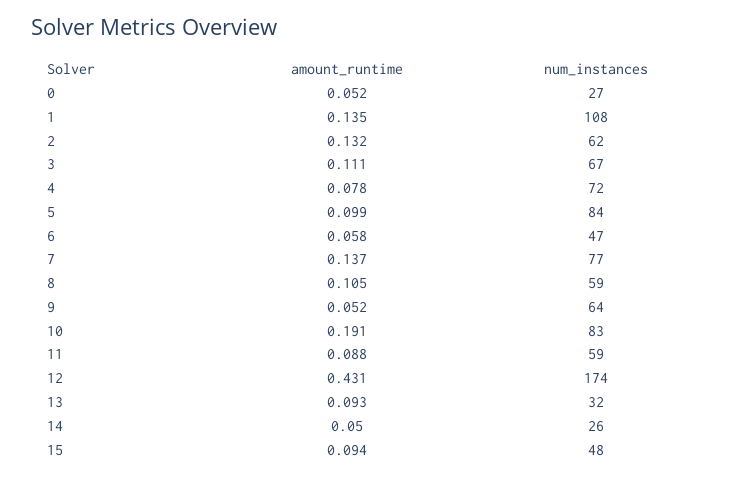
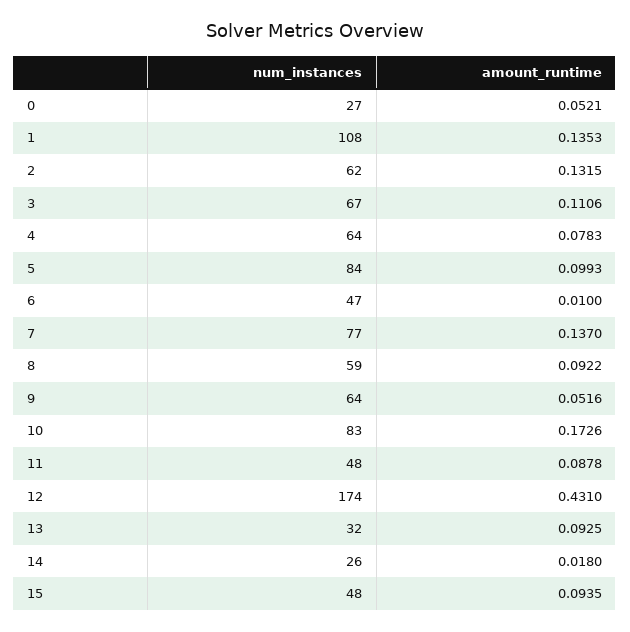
num_instances, 4: 72 -> 64
amount_runtime, 6: 0.058 -> 0.01
amount_runtime, 8: 0.105 -> 0.0922
amount_runtime, 10: 0.191 -> 0.1726
num_instances, 11: 59 -> 48
amount_runtime, 14: 0.05 -> 0.018

